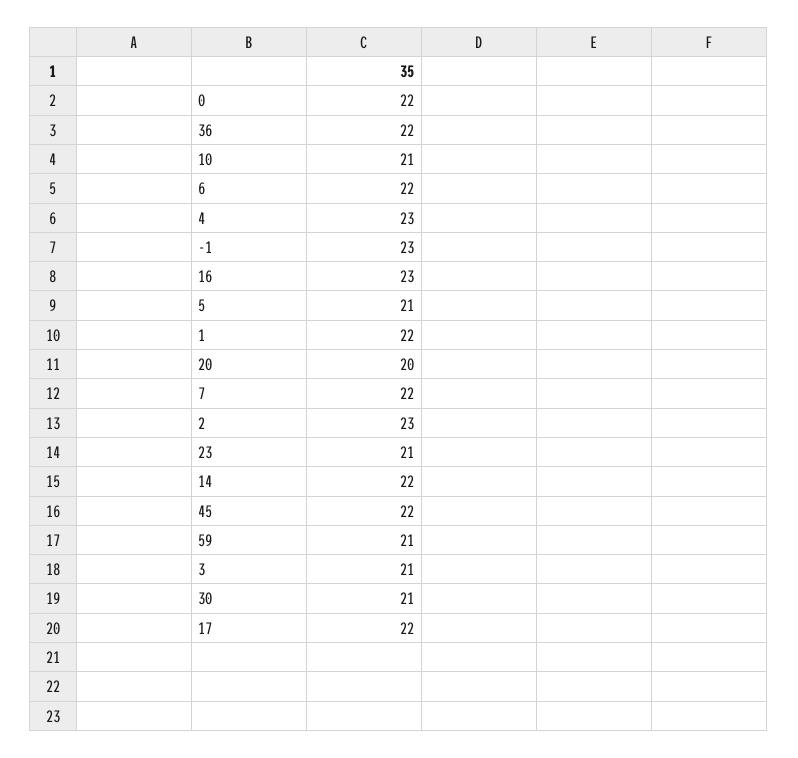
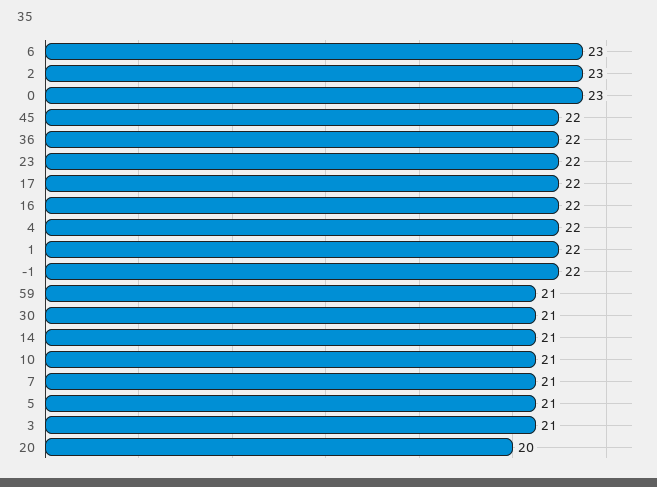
0: 22 -> 23
6: 22 -> 23
4: 23 -> 22
-1: 23 -> 22
16: 23 -> 22
7: 22 -> 21
23: 21 -> 22
14: 22 -> 21

